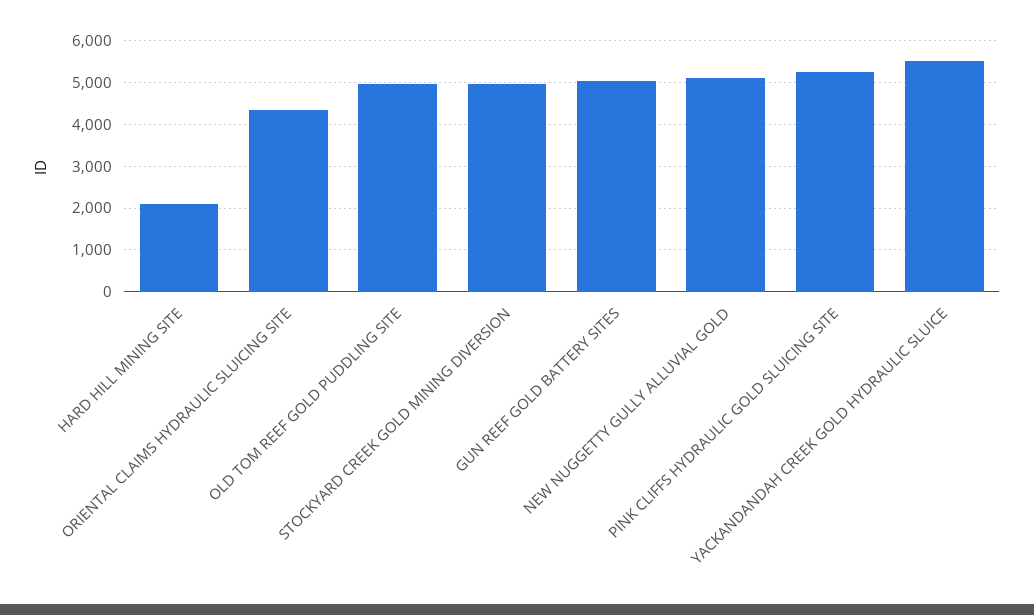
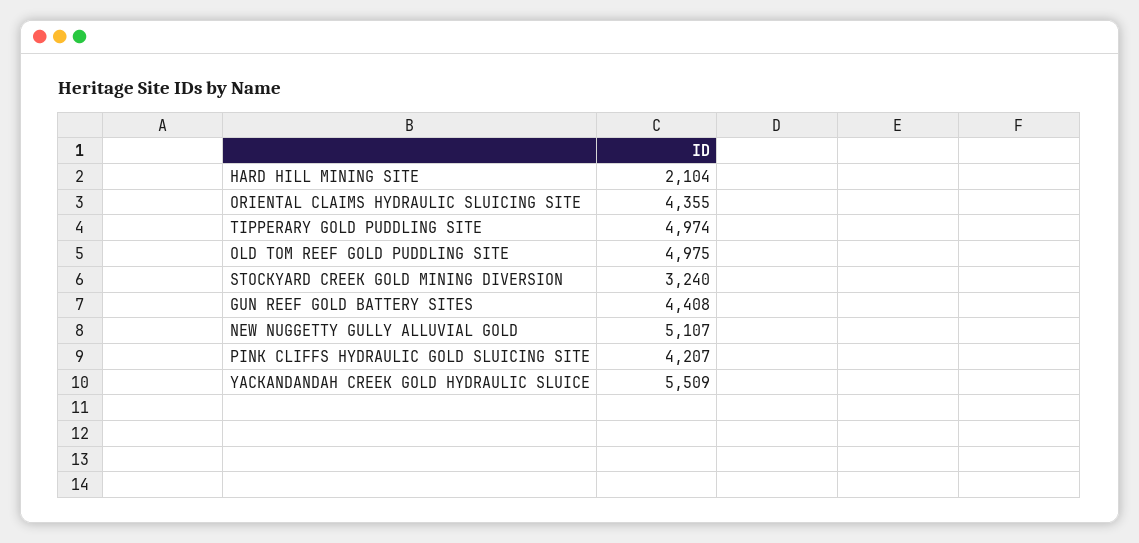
STOCKYARD CREEK GOLD MINING DIVERSION: 5000 -> 3240
GUN REEF GOLD BATTERY SITES: 5000 -> 4408
PINK CLIFFS HYDRAULIC GOLD SLUICING SITE: 5200 -> 4207
TIPPERARY GOLD PUDDLING SITE: none -> 4974

